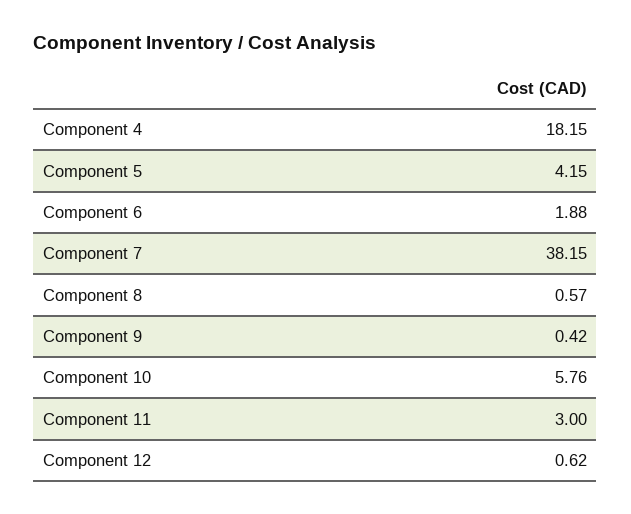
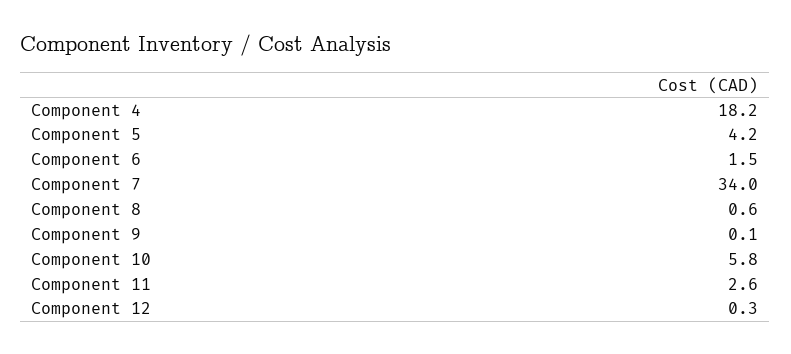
Component 6: 1.88 -> 1.5
Component 7: 38.15 -> 34
Component 9: 0.42 -> 0.1
Component 11: 3 -> 2.6
Component 12: 0.62 -> 0.3

